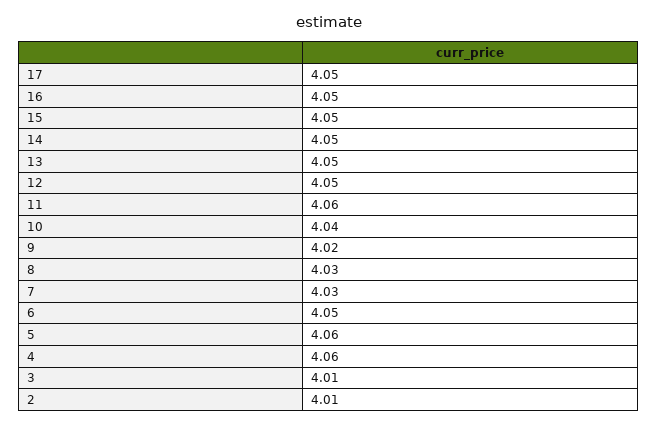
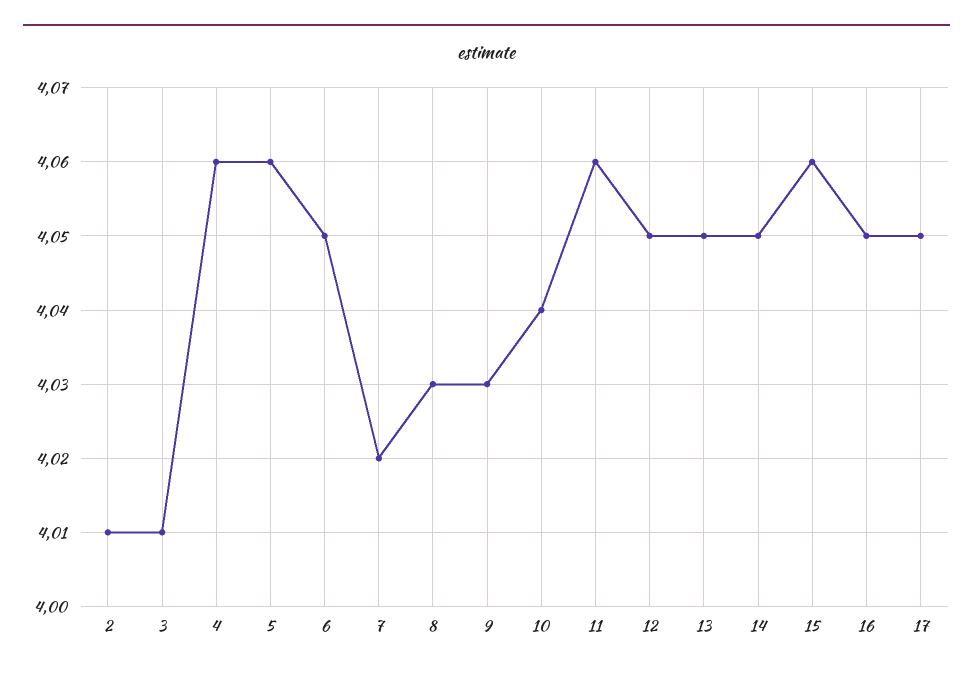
15: 4.05 -> 4.06
9: 4.02 -> 4.03
7: 4.03 -> 4.02

